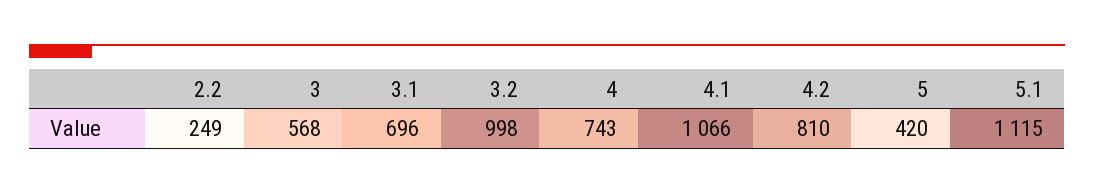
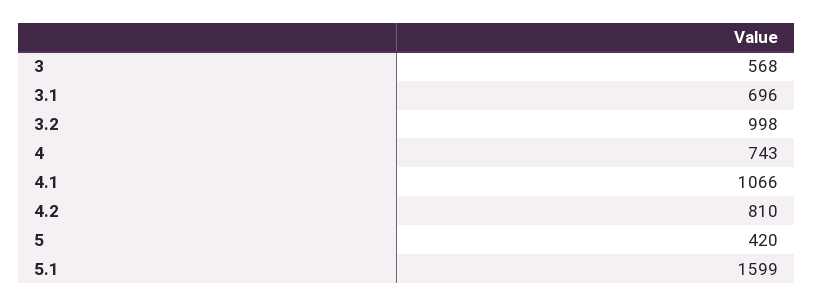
2.2: 249 -> none
5.1: 1115 -> 1599

